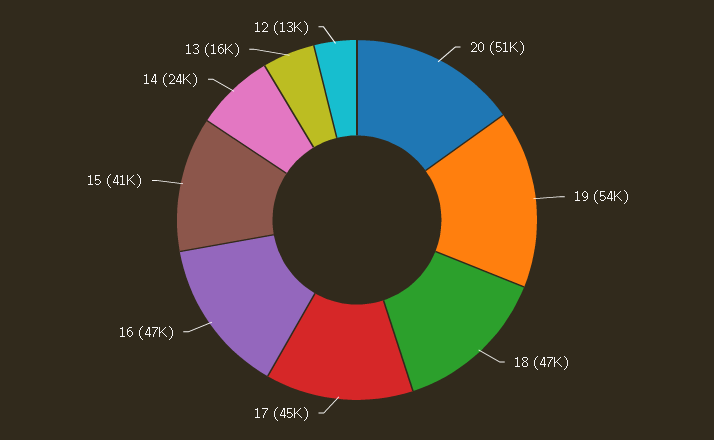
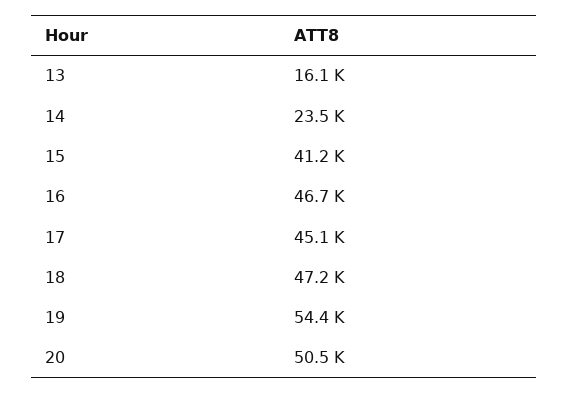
12: 13000 -> none

